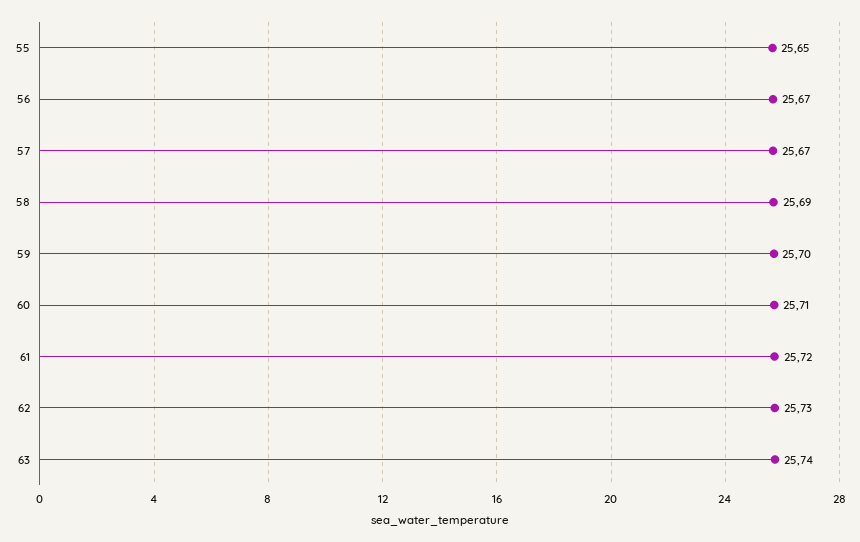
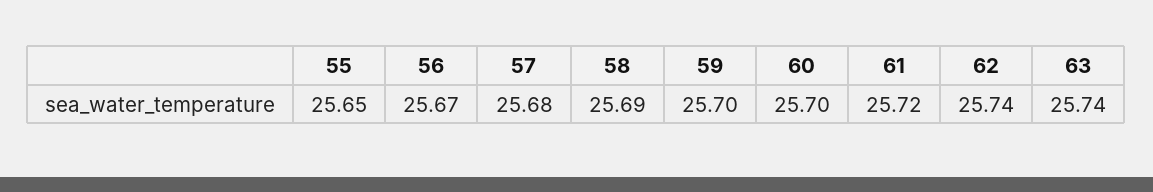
57: 25.67 -> 25.68
60: 25.71 -> 25.7
62: 25.73 -> 25.74

